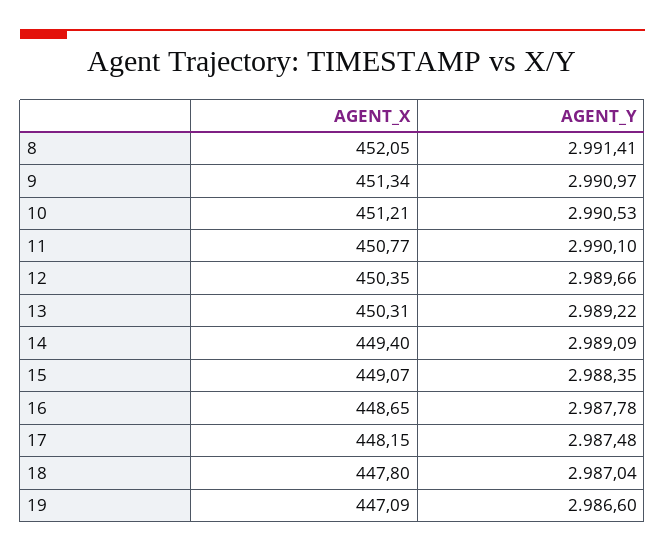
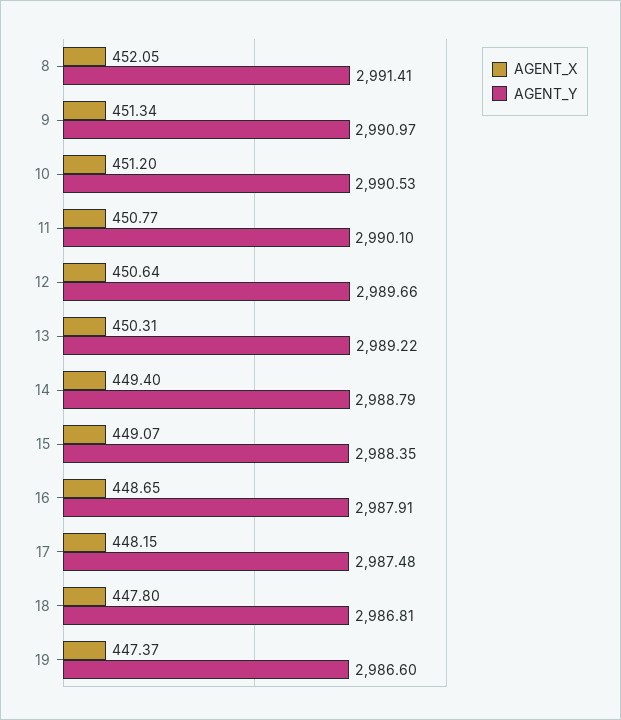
AGENT_X, 10: 451.21 -> 451.2
AGENT_X, 12: 450.35 -> 450.64
AGENT_Y, 14: 2989.09 -> 2988.79
AGENT_Y, 16: 2987.78 -> 2987.91
AGENT_Y, 18: 2987.04 -> 2986.81
AGENT_X, 19: 447.09 -> 447.37

